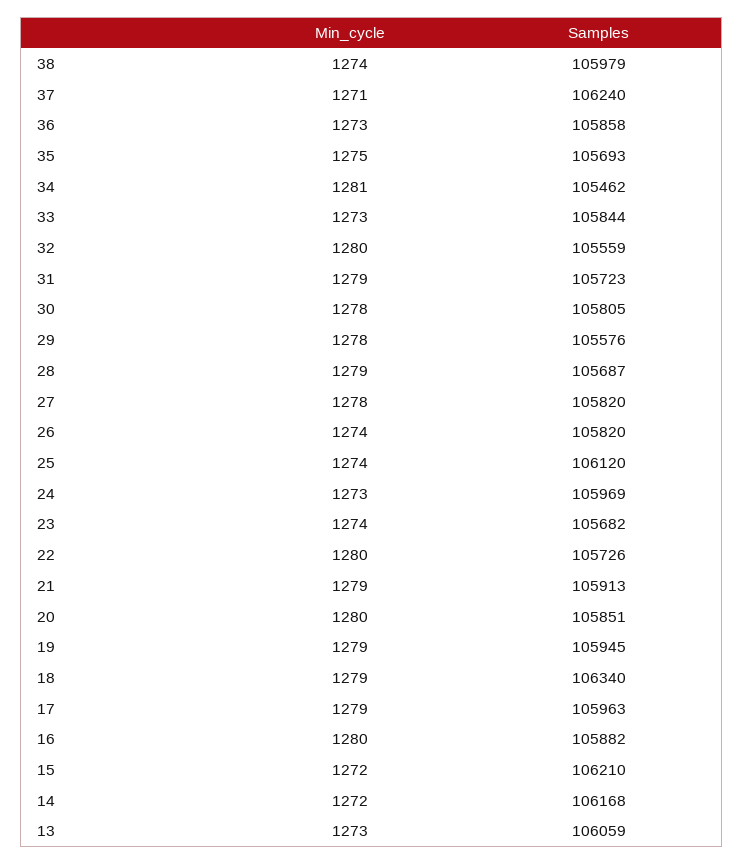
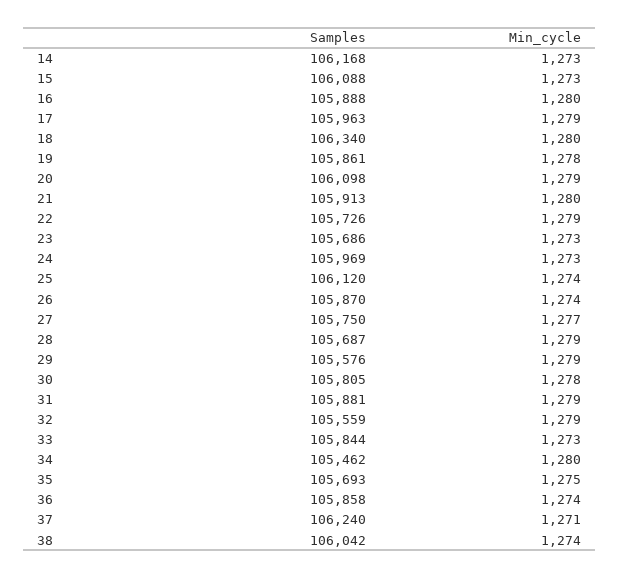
Samples, 38: 105979 -> 106042
Min_cycle, 36: 1273 -> 1274
Min_cycle, 34: 1281 -> 1280
Min_cycle, 32: 1280 -> 1279
Samples, 31: 105723 -> 105881
Min_cycle, 29: 1278 -> 1279
Min_cycle, 27: 1278 -> 1277
Samples, 27: 105820 -> 105750
Samples, 26: 105820 -> 105870
Min_cycle, 23: 1274 -> 1273
Samples, 23: 105682 -> 105686
Min_cycle, 22: 1280 -> 1279
Min_cycle, 21: 1279 -> 1280
Min_cycle, 20: 1280 -> 1279
Samples, 20: 105851 -> 106098
Min_cycle, 19: 1279 -> 1278
Samples, 19: 105945 -> 105861
Min_cycle, 18: 1279 -> 1280
Samples, 16: 105882 -> 105888
Min_cycle, 15: 1272 -> 1273
Samples, 15: 106210 -> 106088
Min_cycle, 14: 1272 -> 1273
Min_cycle, 13: 1273 -> none
Samples, 13: 106059 -> none

